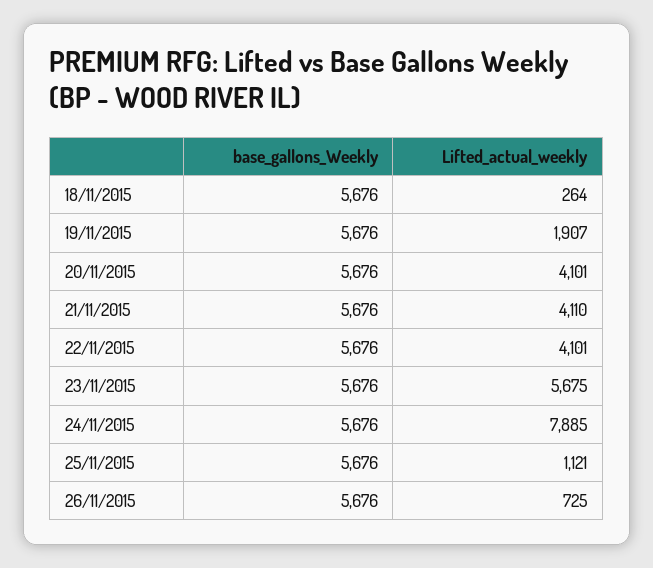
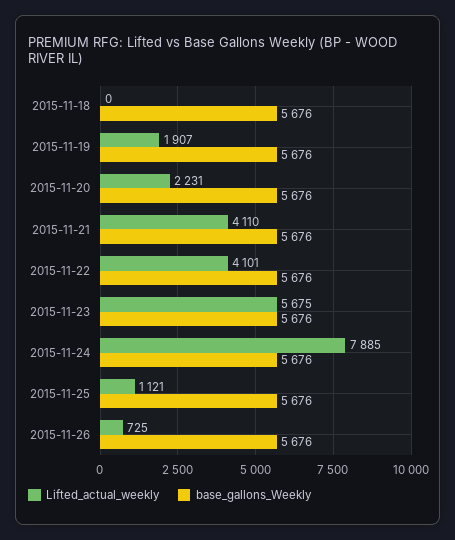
Lifted_actual_weekly, 18/11/2015: 264 -> 0
Lifted_actual_weekly, 20/11/2015: 4101 -> 2231

